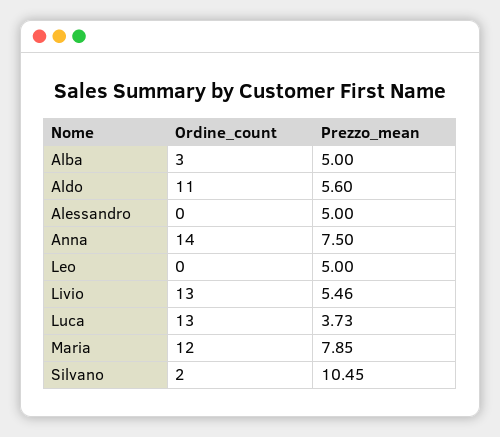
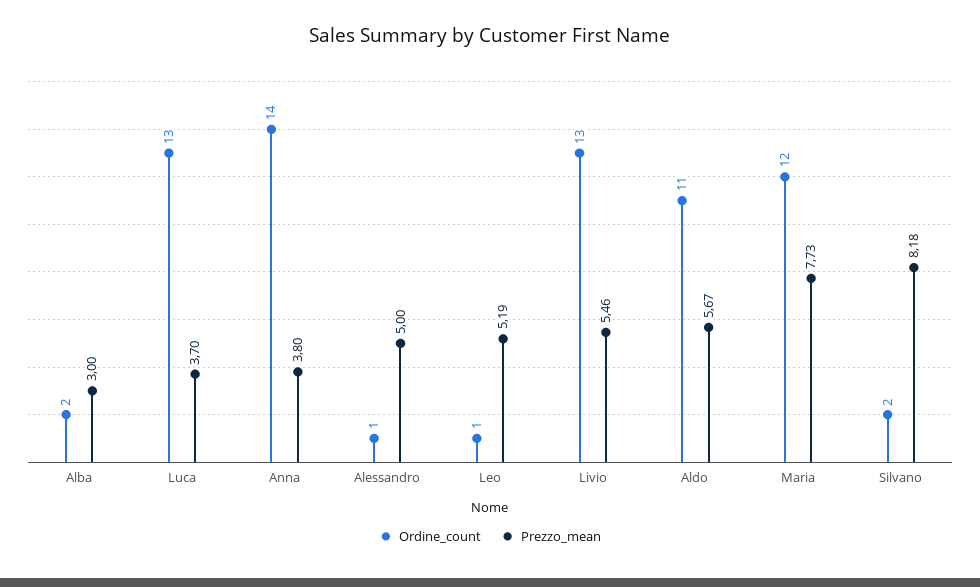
Ordine_count, Alba: 3 -> 2
Prezzo_mean, Alba: 5 -> 3
Prezzo_mean, Aldo: 5.6 -> 5.67
Ordine_count, Alessandro: 0 -> 1
Prezzo_mean, Anna: 7.5 -> 3.8
Ordine_count, Leo: 0 -> 1
Prezzo_mean, Leo: 5 -> 5.19
Prezzo_mean, Luca: 3.73 -> 3.7
Prezzo_mean, Maria: 7.85 -> 7.73
Prezzo_mean, Silvano: 10.45 -> 8.18

